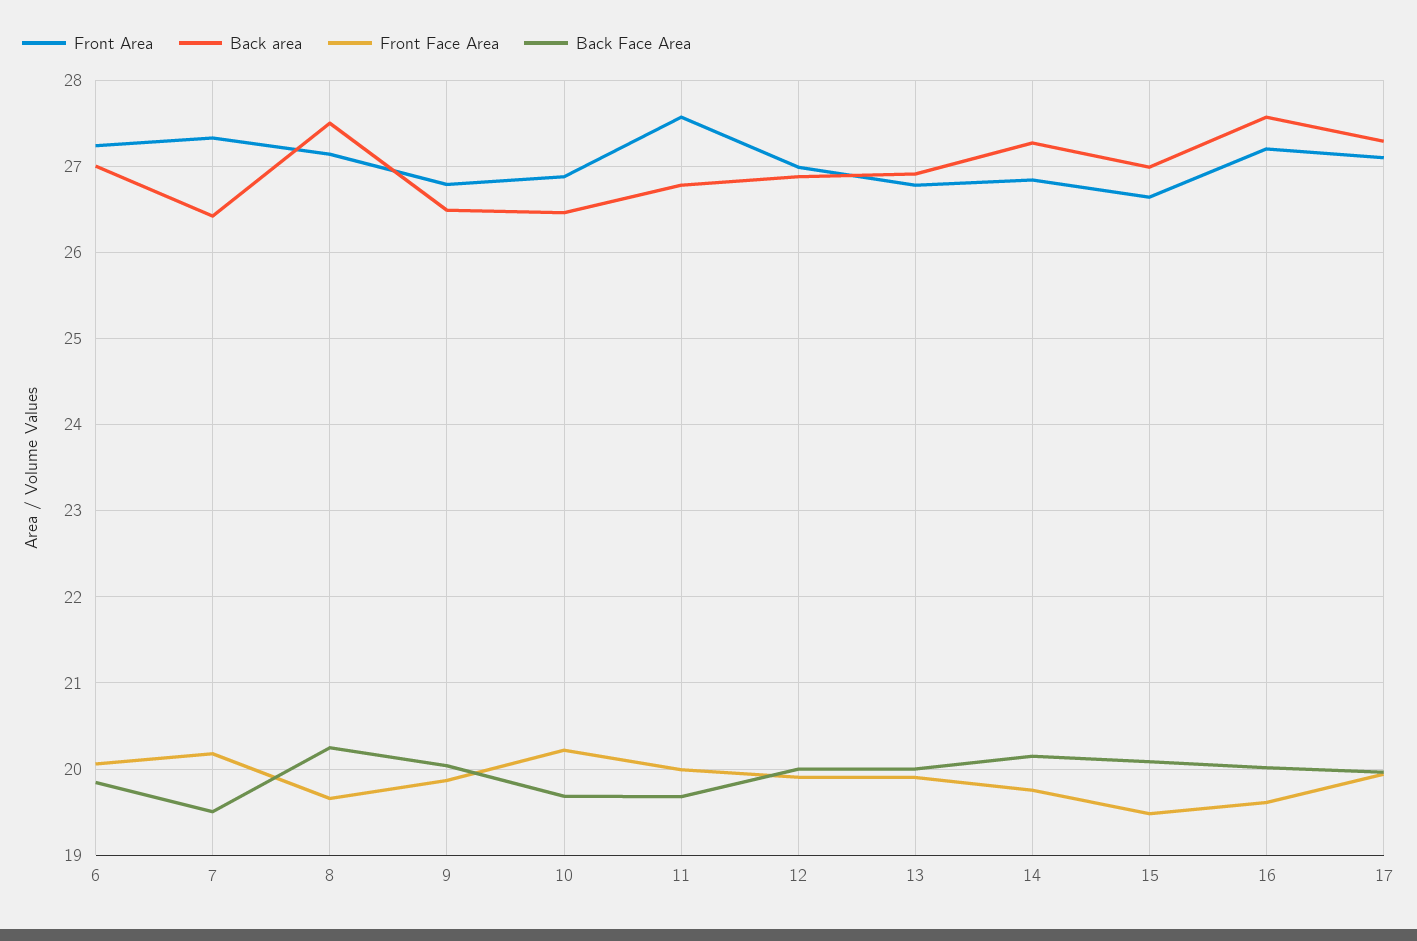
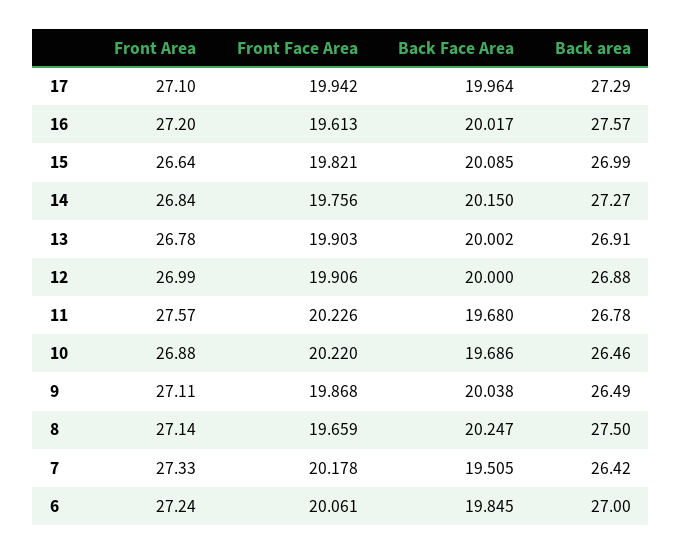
Front Area, 9: 26.8 -> 27.11
Front Face Area, 11: 20 -> 20.226
Front Face Area, 15: 19.5 -> 19.821

